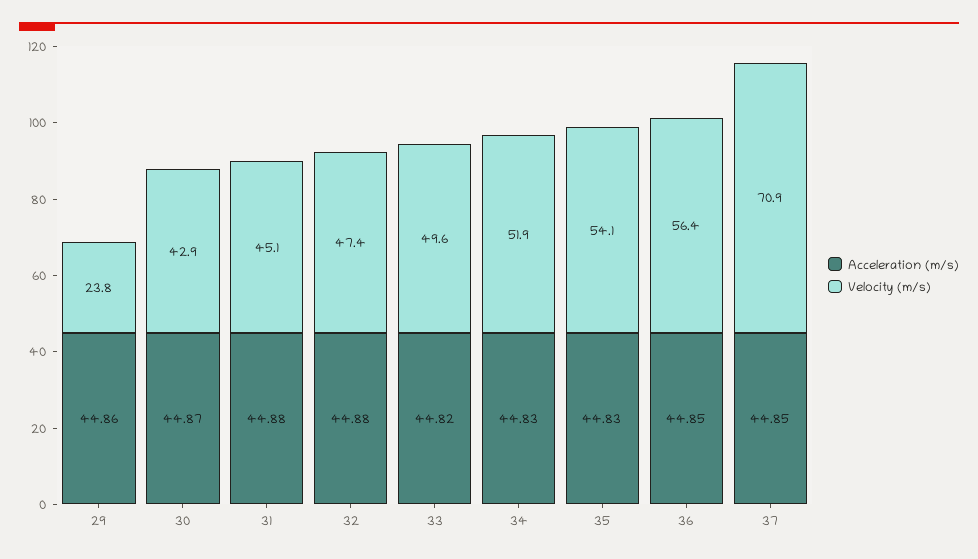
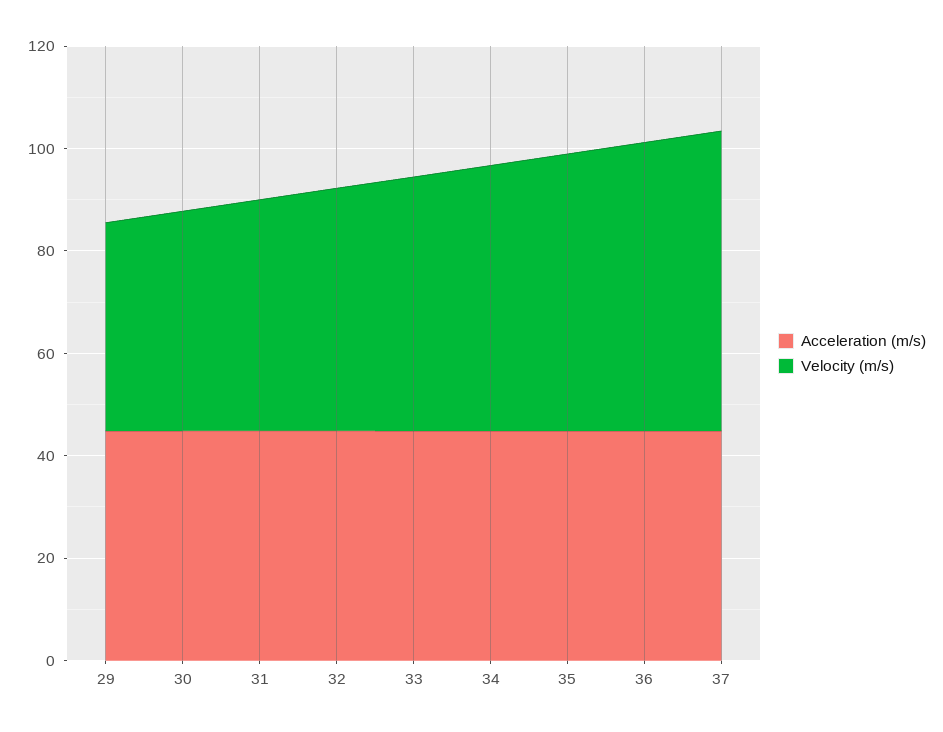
Velocity (m/s), 29: 23.8 -> 40
Velocity (m/s), 37: 70.9 -> 60

